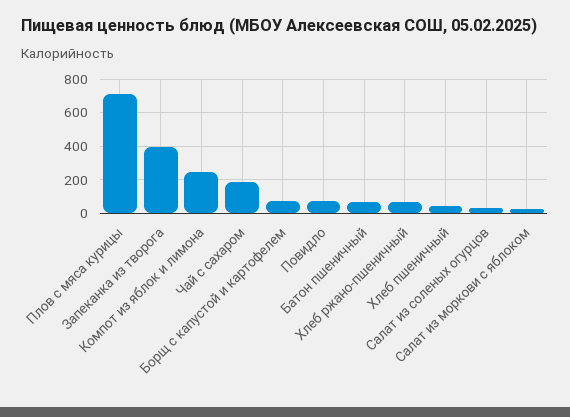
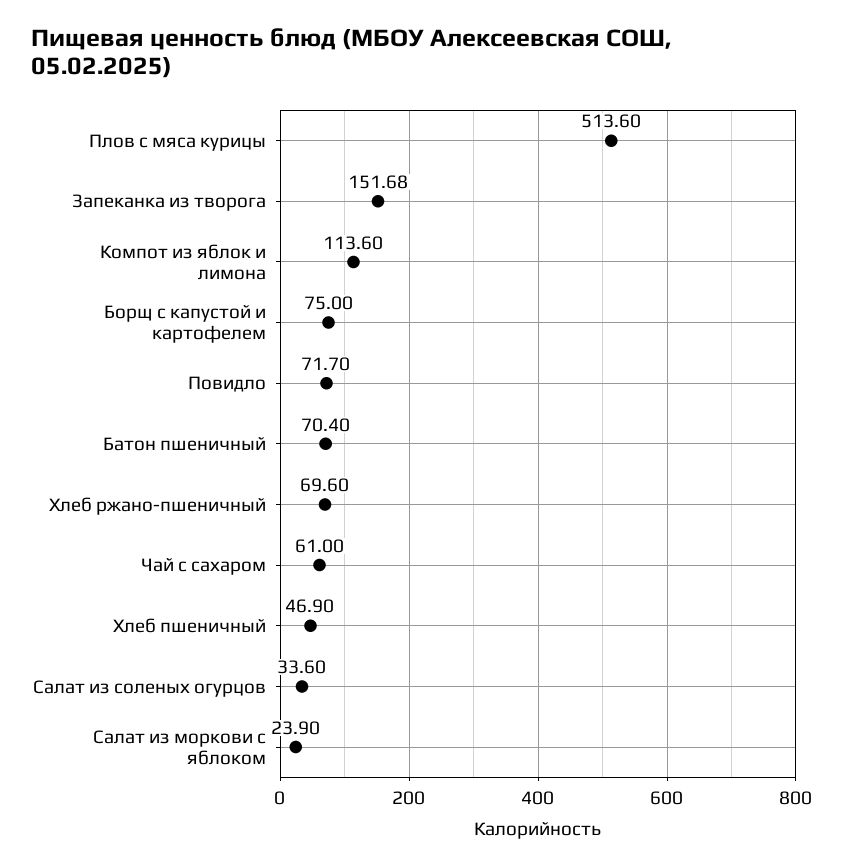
Плов с мяса курицы: 700 -> 513.6
Запеканка из творога: 400 -> 151.68
Компот из яблок и лимона: 250 -> 113.6
Чай с сахаром: 200 -> 61

